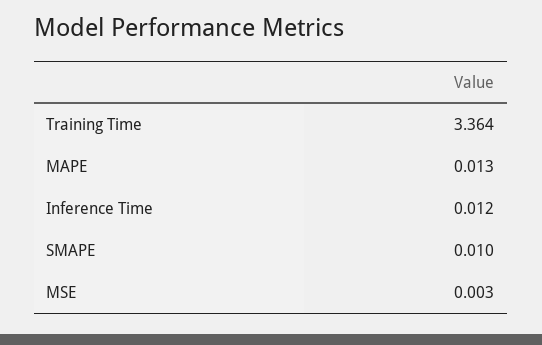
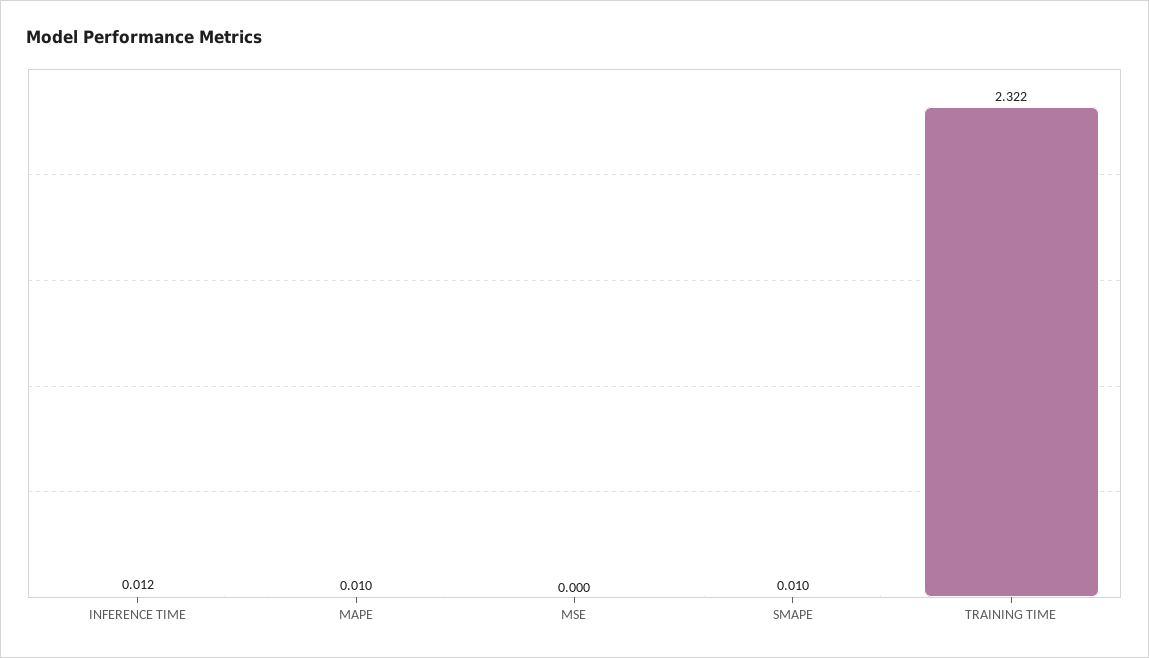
Training Time: 3.364 -> 2.322
MAPE: 0.013 -> 0.01
MSE: 0.003 -> 0

